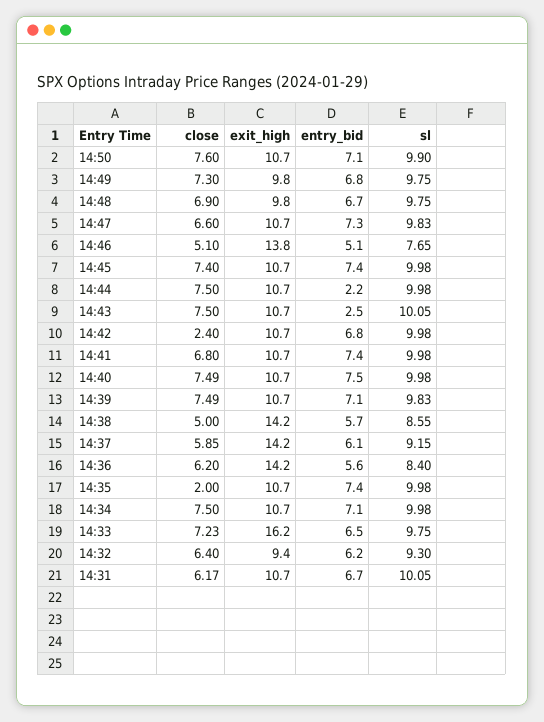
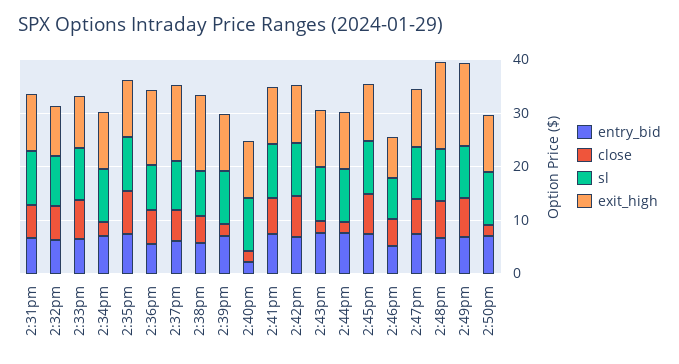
close, 14:50: 7.6 -> 2
exit_high, 14:49: 9.8 -> 16
exit_high, 14:48: 9.8 -> 16
exit_high, 14:46: 13.8 -> 8
close, 14:44: 7.5 -> 2
entry_bid, 14:44: 2.2 -> 8
close, 14:43: 7.5 -> 2
entry_bid, 14:43: 2.5 -> 8
close, 14:42: 2.4 -> 8
close, 14:40: 7.49 -> 2
entry_bid, 14:40: 7.5 -> 2
close, 14:39: 7.49 -> 2
close, 14:35: 2 -> 8
close, 14:34: 7.5 -> 2
exit_high, 14:33: 16.2 -> 10

